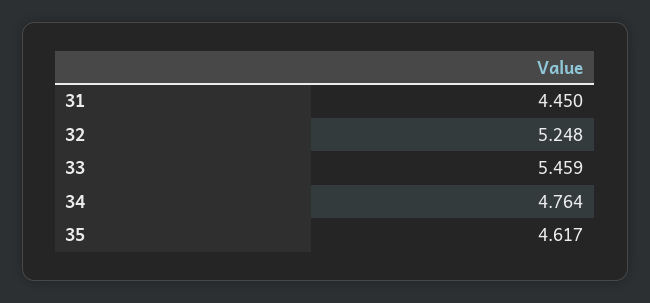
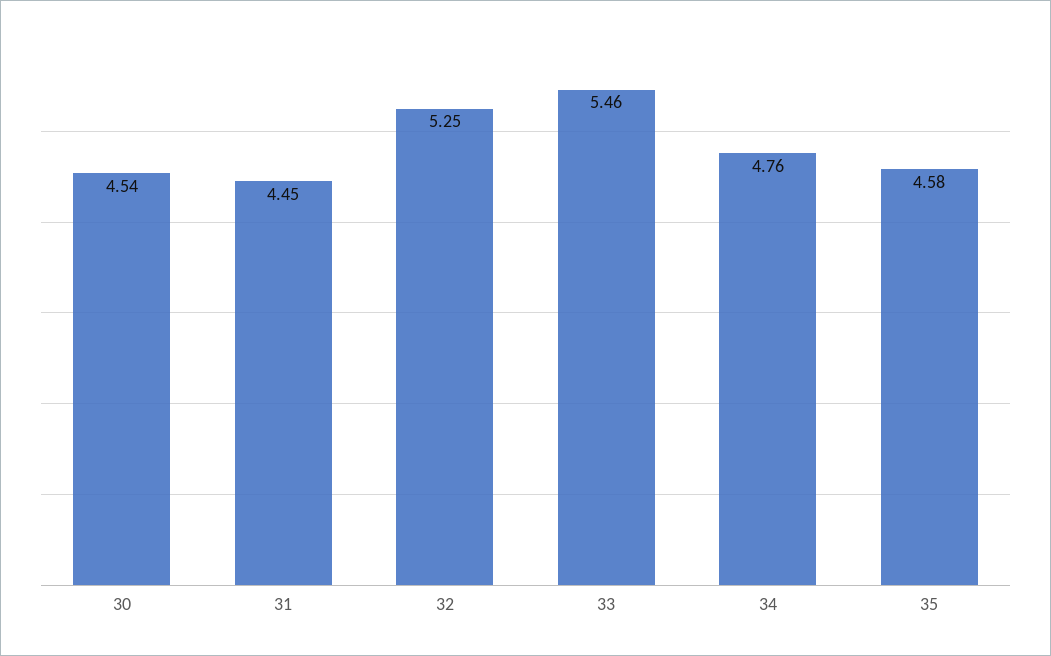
35: 4.617 -> 4.58
30: none -> 4.54

